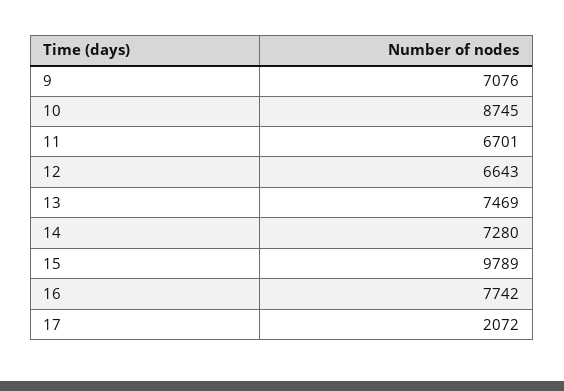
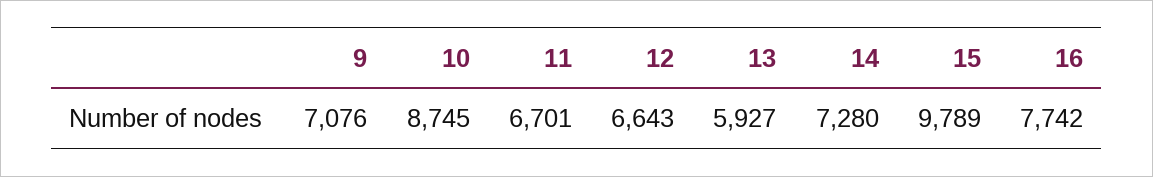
13: 7469 -> 5927
17: 2072 -> none

